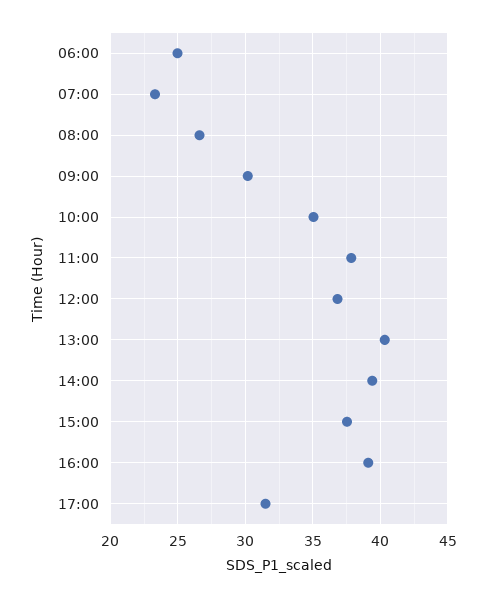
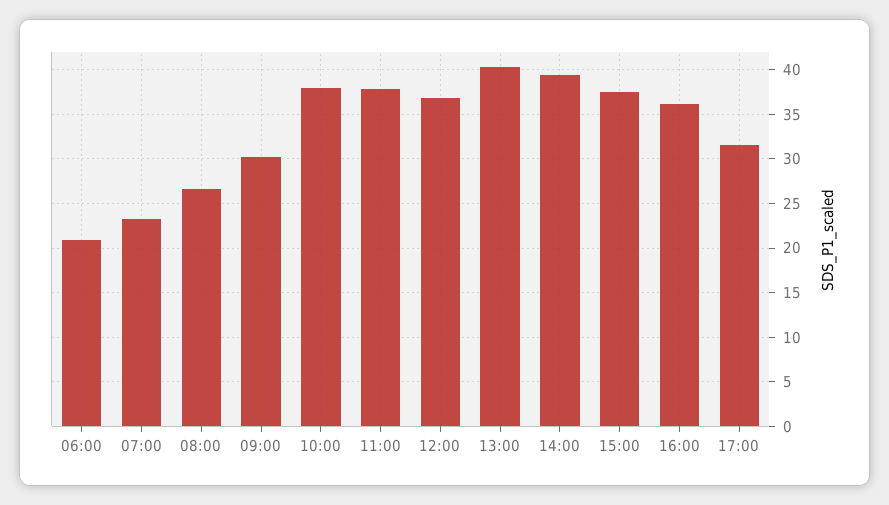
06:00: 25 -> 21
10:00: 35 -> 38
16:00: 39 -> 36

